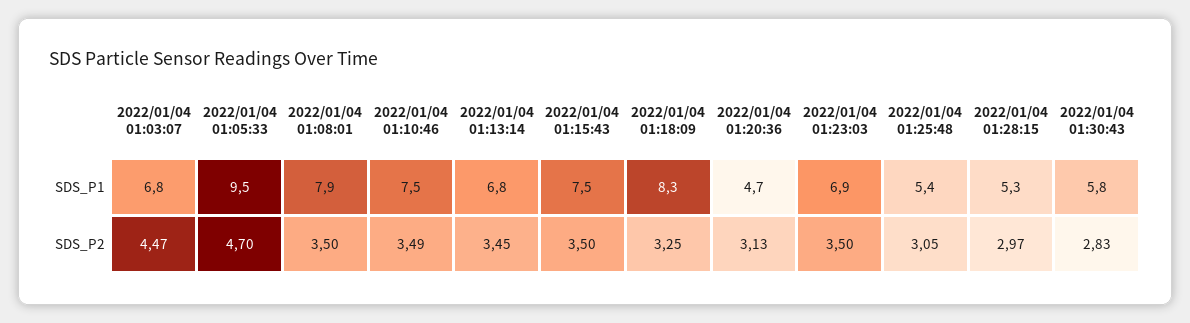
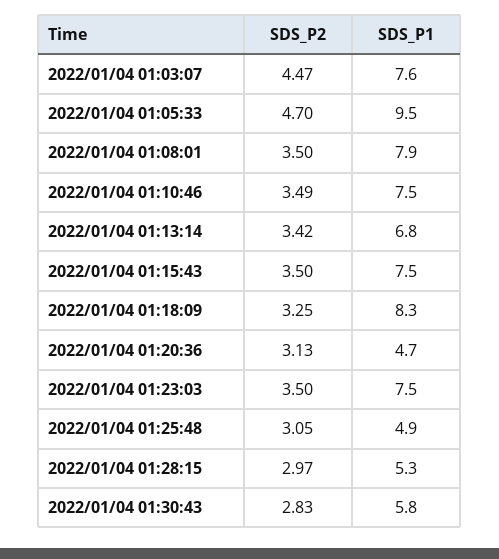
2022/01/04 01:03:07, SDS_P1: 6.8 -> 7.6
2022/01/04 01:23:03, SDS_P1: 6.9 -> 7.5
2022/01/04 01:25:48, SDS_P1: 5.4 -> 4.9
2022/01/04 01:13:14, SDS_P2: 3.45 -> 3.42

